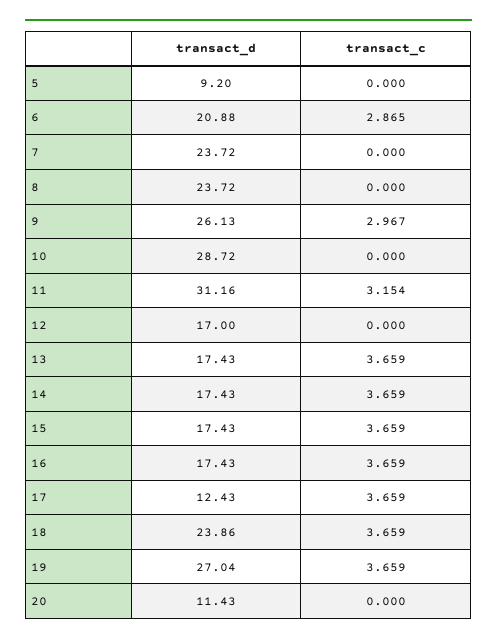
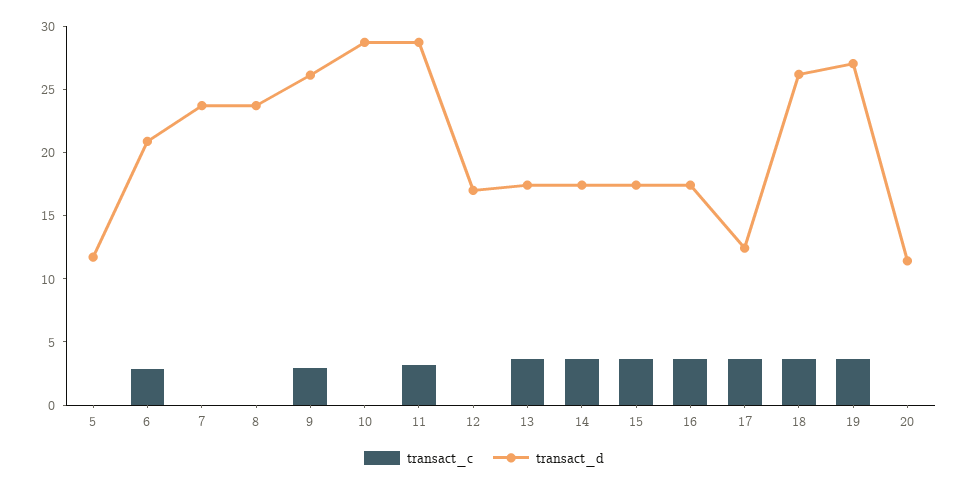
transact_d, 5: 9.2 -> 12
transact_d, 11: 31.16 -> 29
transact_d, 18: 23.86 -> 26

